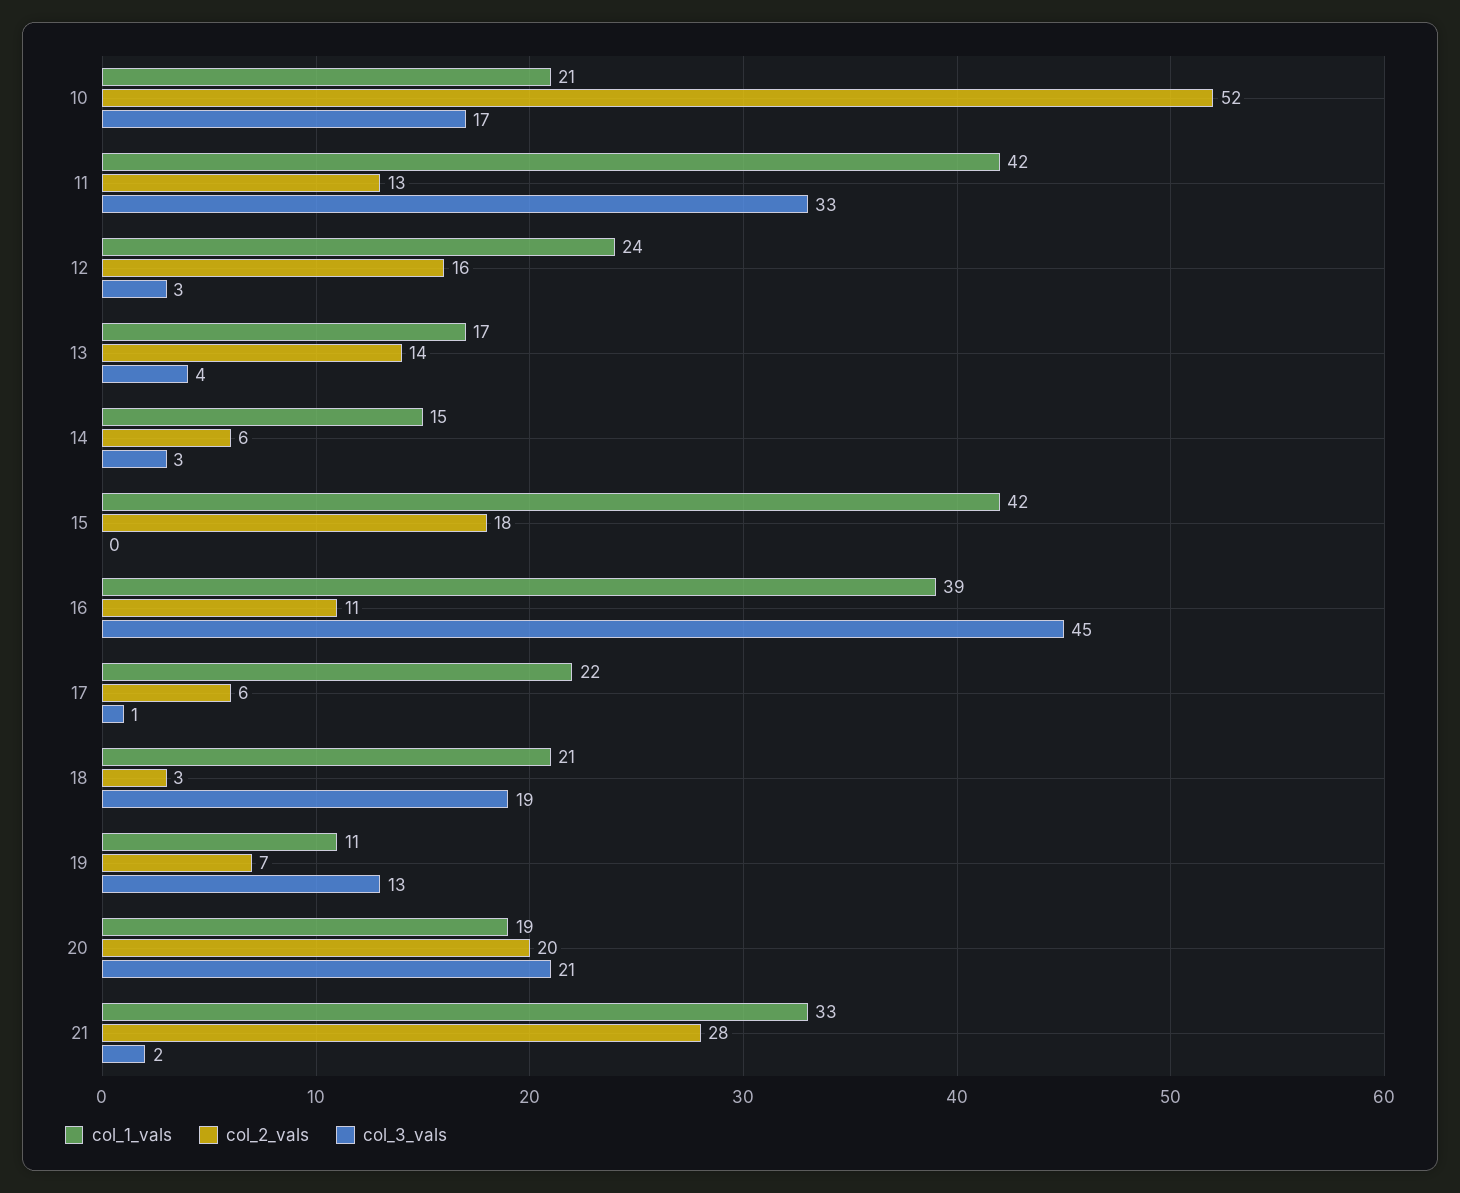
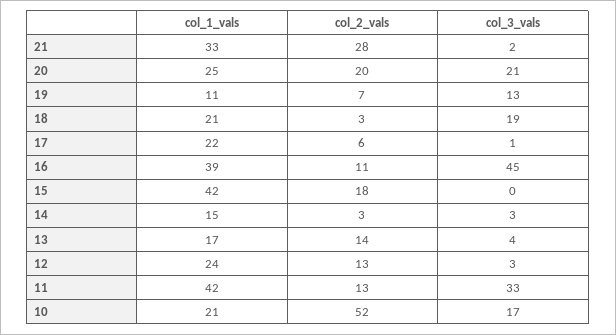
col_2_vals, 12: 16 -> 13
col_2_vals, 14: 6 -> 3
col_1_vals, 20: 19 -> 25

